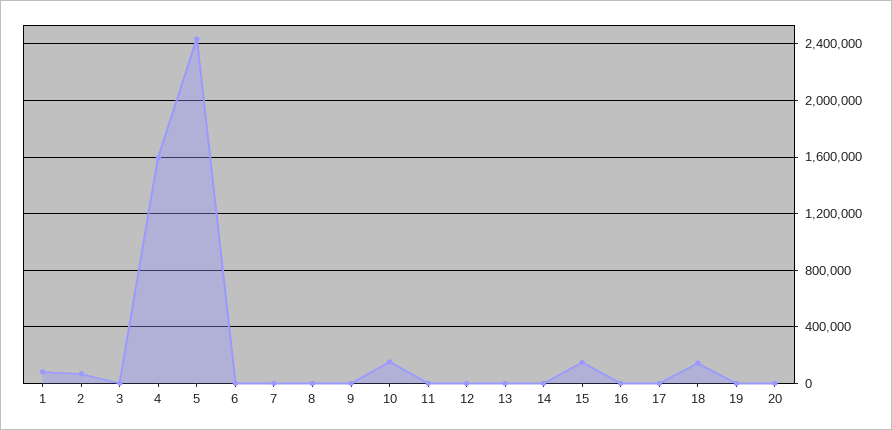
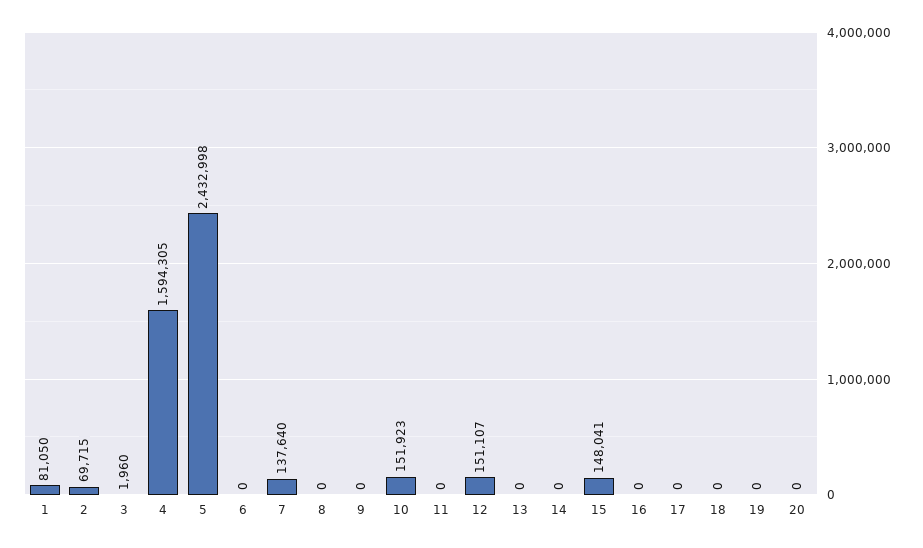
7: 0 -> 137640
12: 0 -> 151107
18: 150000 -> 0

